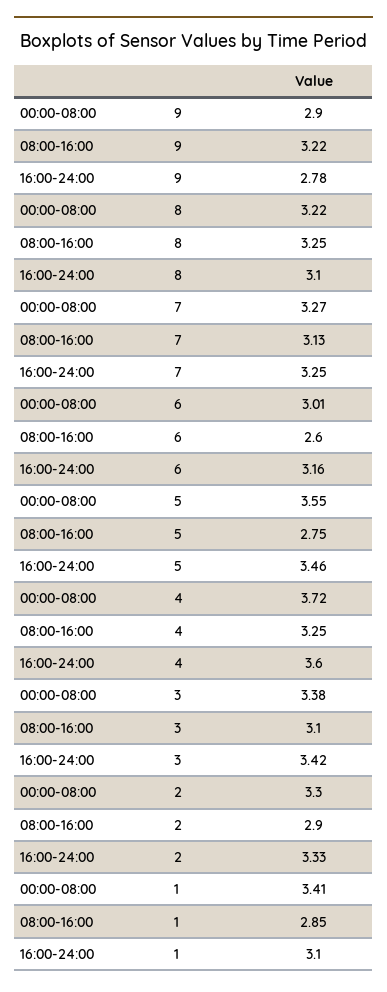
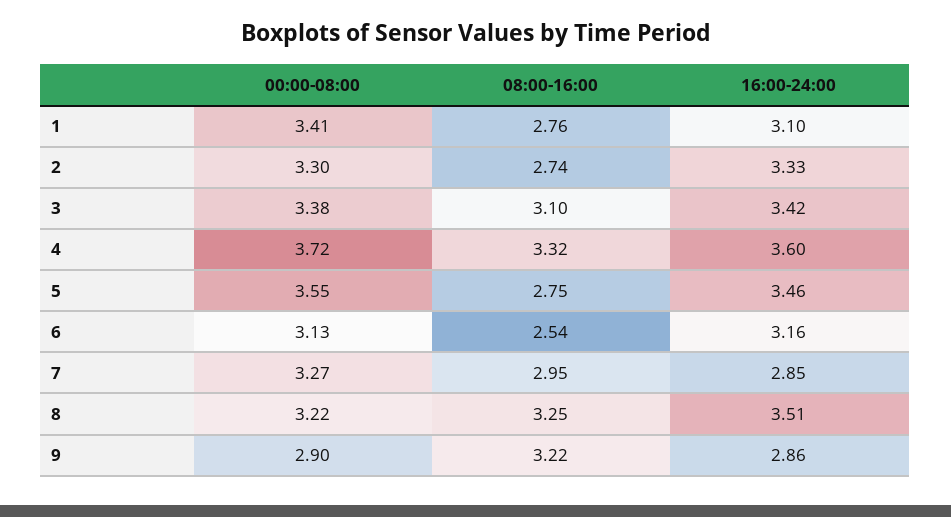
16:00-24:00, 9: 2.78 -> 2.86
16:00-24:00, 8: 3.1 -> 3.51
08:00-16:00, 7: 3.13 -> 2.95
16:00-24:00, 7: 3.25 -> 2.85
00:00-08:00, 6: 3.01 -> 3.13
08:00-16:00, 6: 2.6 -> 2.54
08:00-16:00, 4: 3.25 -> 3.32
08:00-16:00, 2: 2.9 -> 2.74
08:00-16:00, 1: 2.85 -> 2.76

